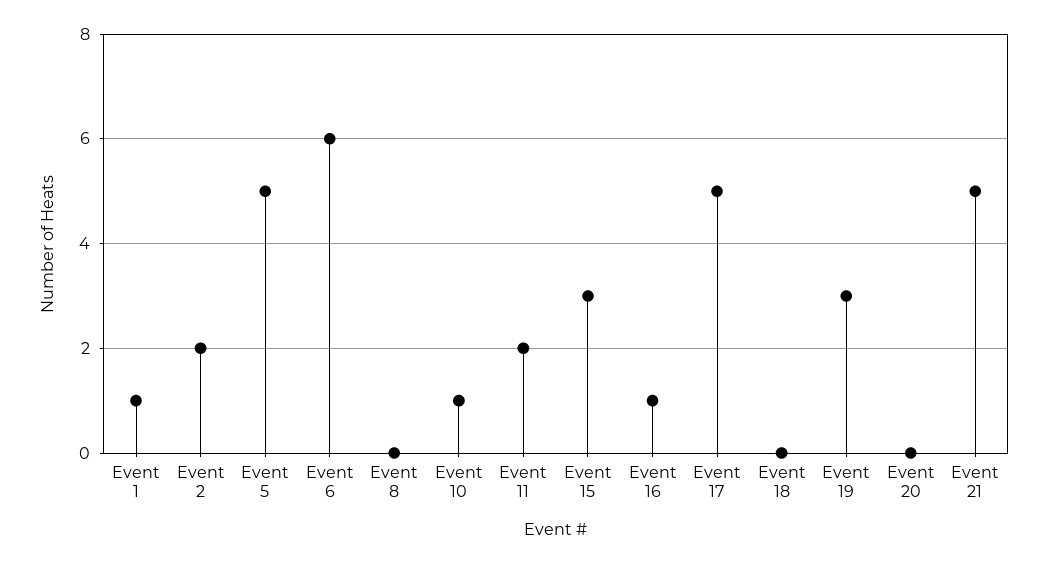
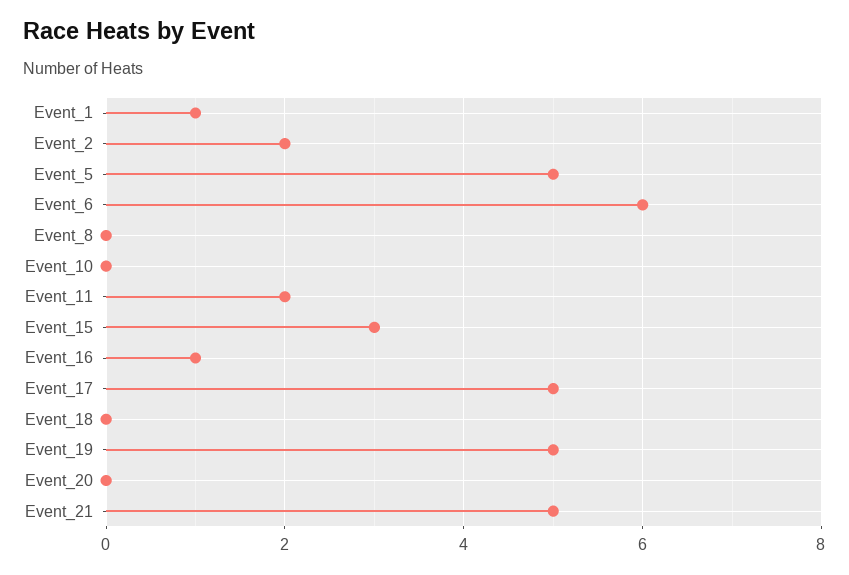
Event 10: 1 -> 0
Event 19: 3 -> 5

